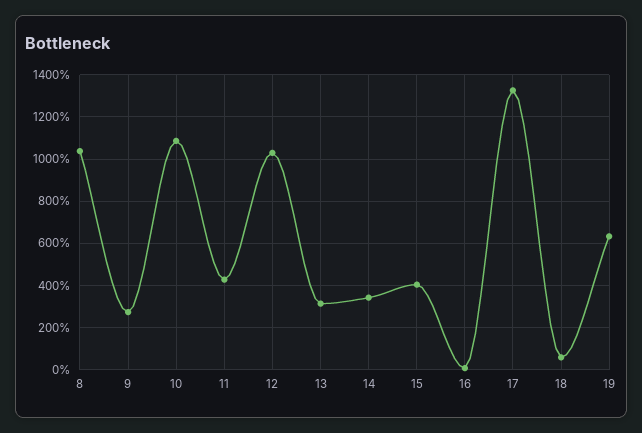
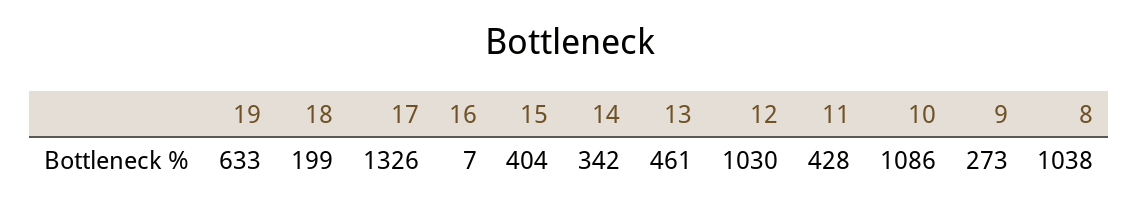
13: 300 -> 461
18: 50 -> 199

